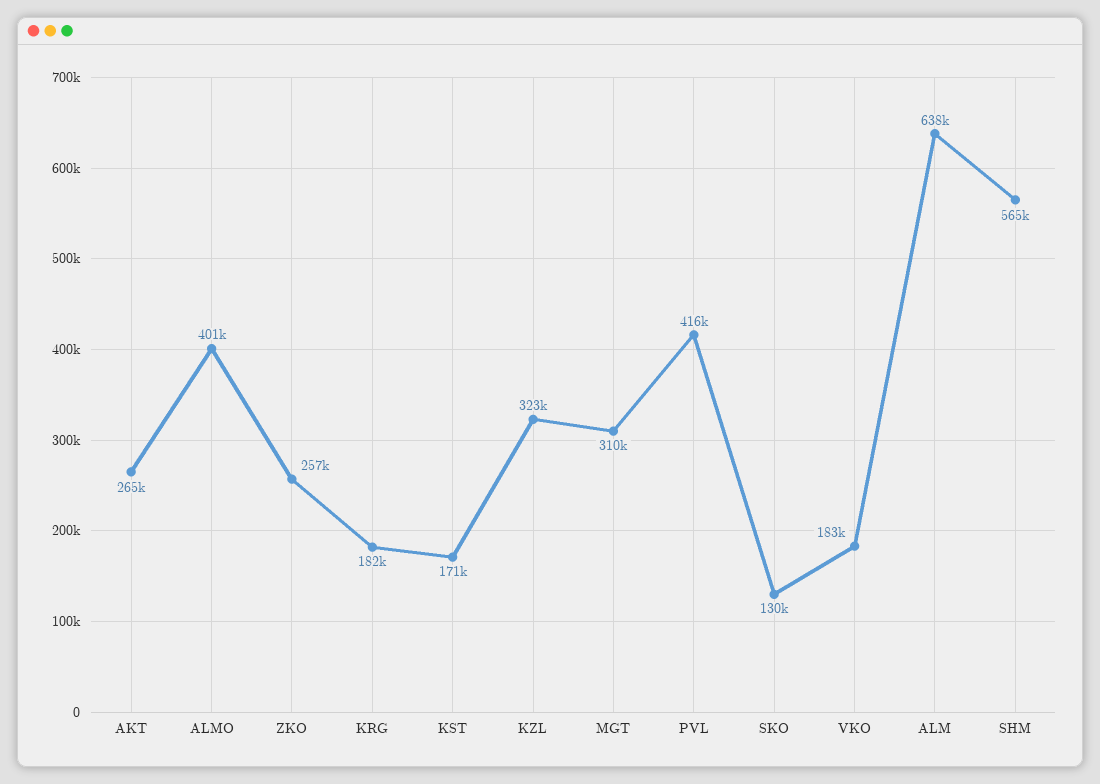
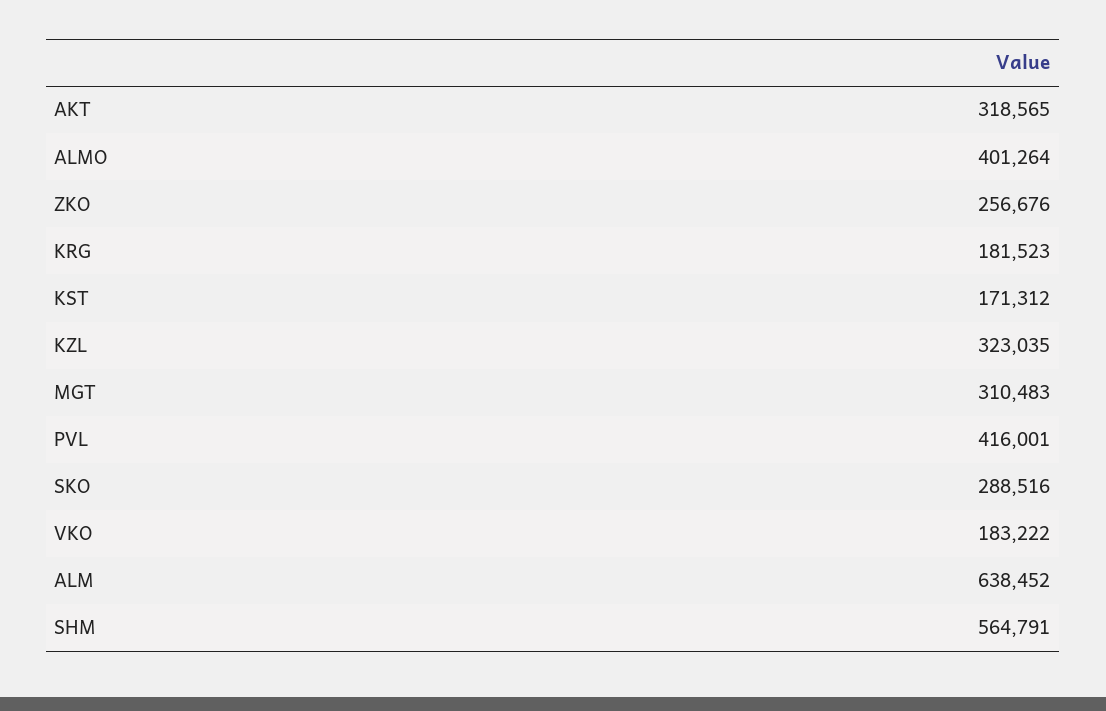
AKT: 265000 -> 318565
SKO: 130000 -> 288516

